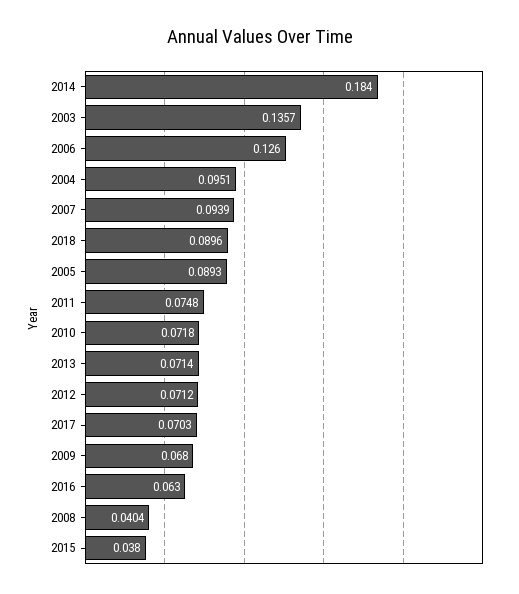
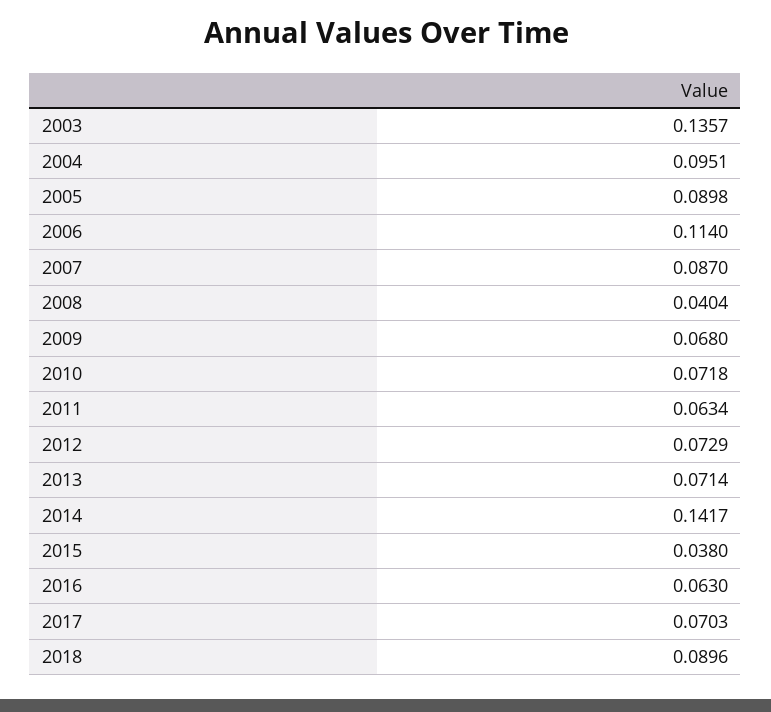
2014: 0.184 -> 0.1417
2006: 0.126 -> 0.114
2007: 0.0939 -> 0.087
2005: 0.0893 -> 0.0898
2011: 0.0748 -> 0.0634
2012: 0.0712 -> 0.0729

